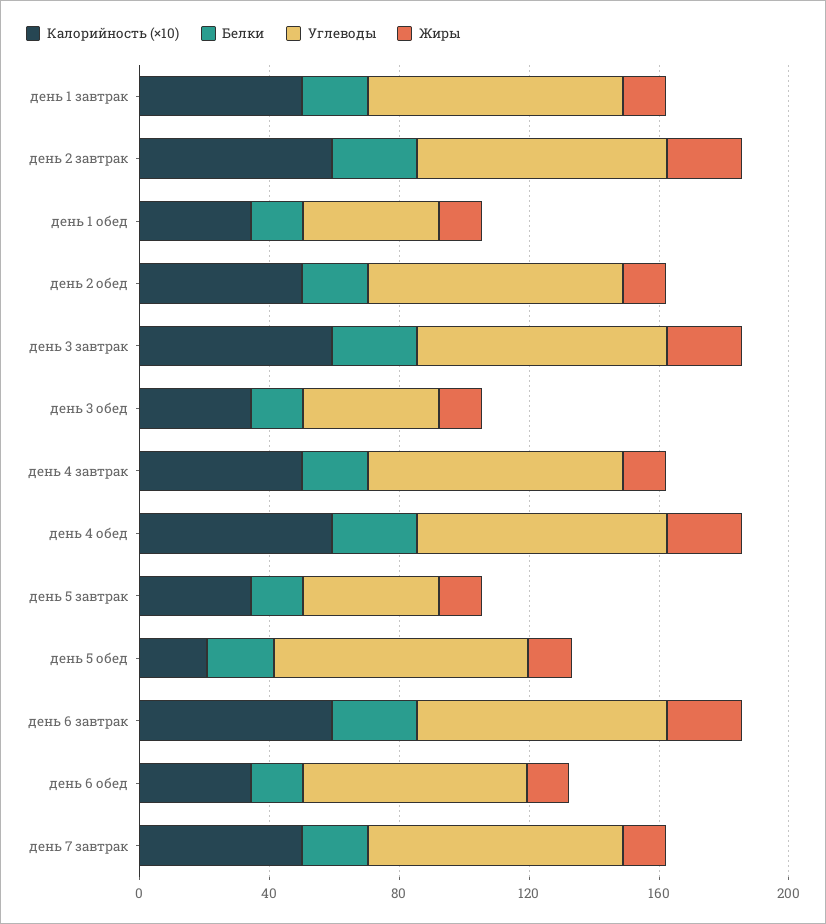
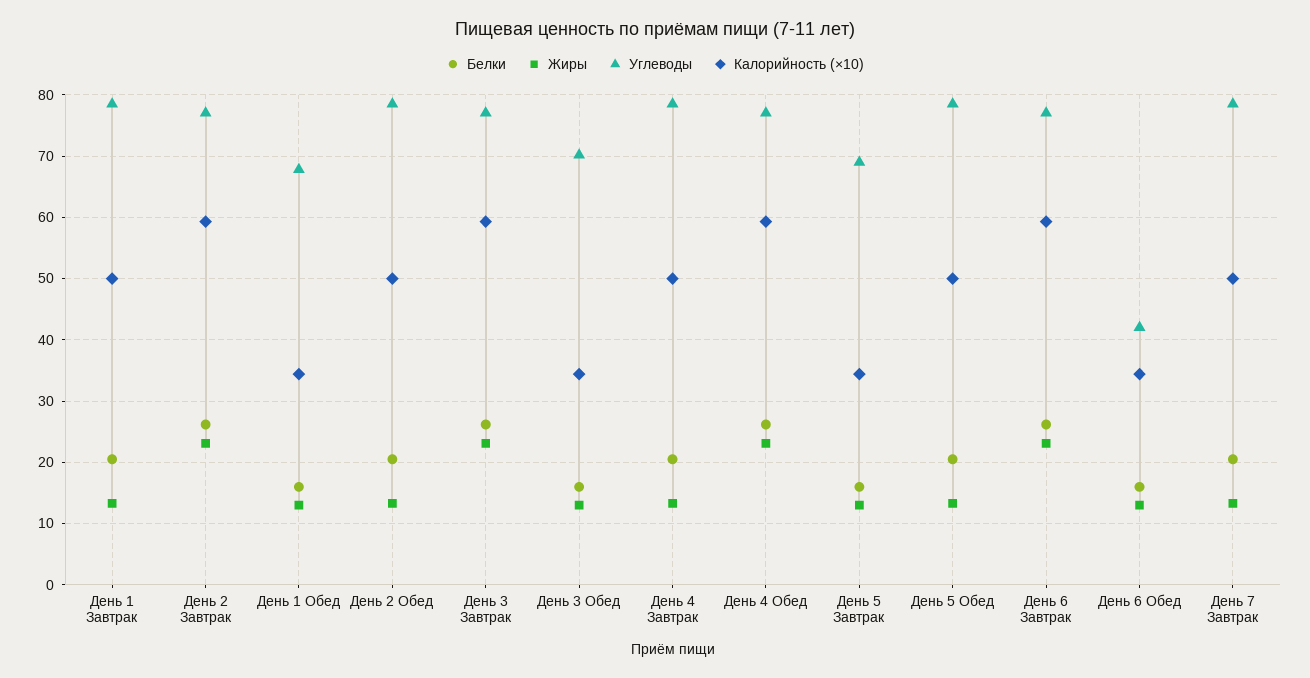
Углеводы, день 1 обед: 40 -> 68
Углеводы, день 3 обед: 40 -> 70
Углеводы, день 5 завтрак: 40 -> 69
Калорийность (×10), день 5 обед: 20 -> 50
Углеводы, день 6 обед: 70 -> 42

